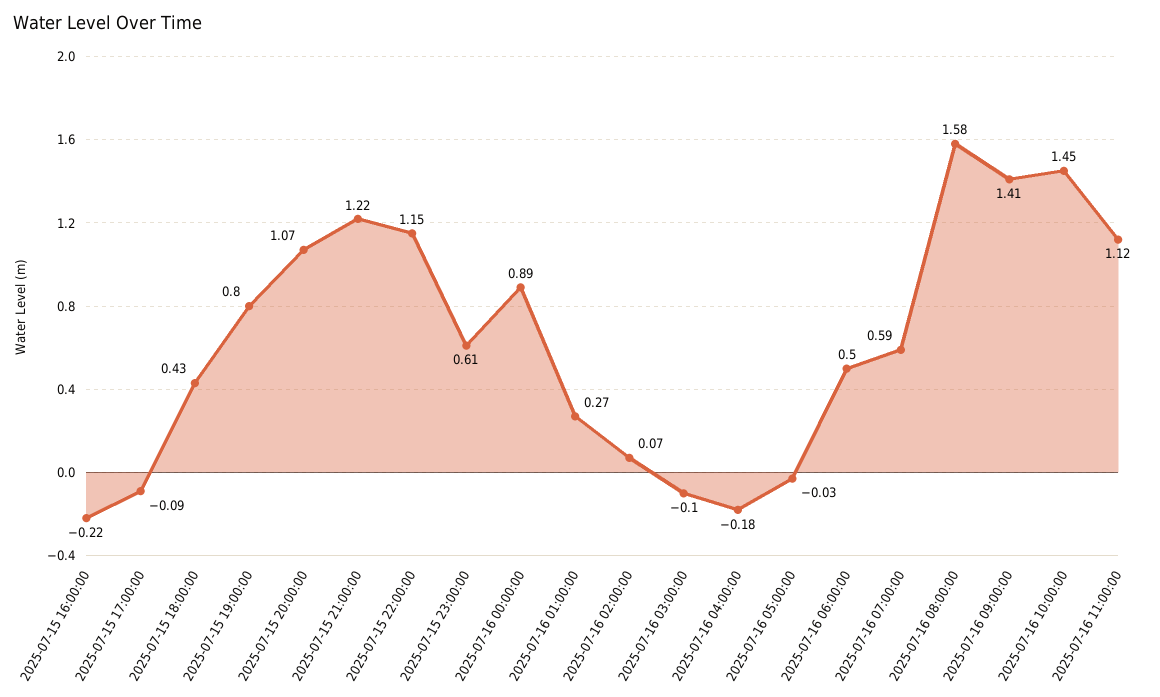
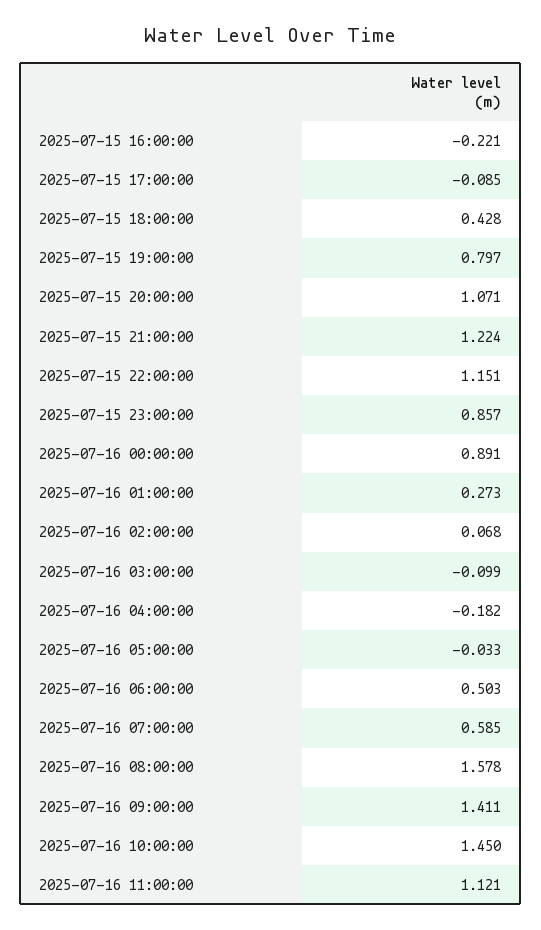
2025-07-15 23:00:00: 0.61 -> 0.857

